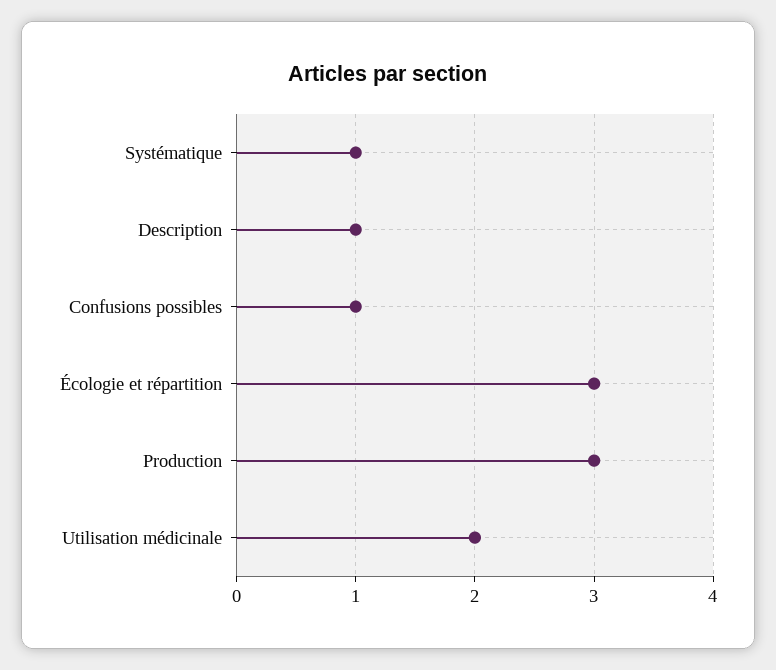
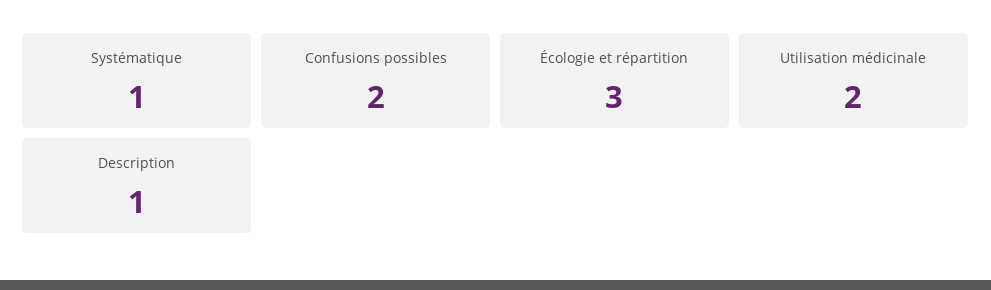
Confusions possibles: 1 -> 2
Production: 3 -> none

